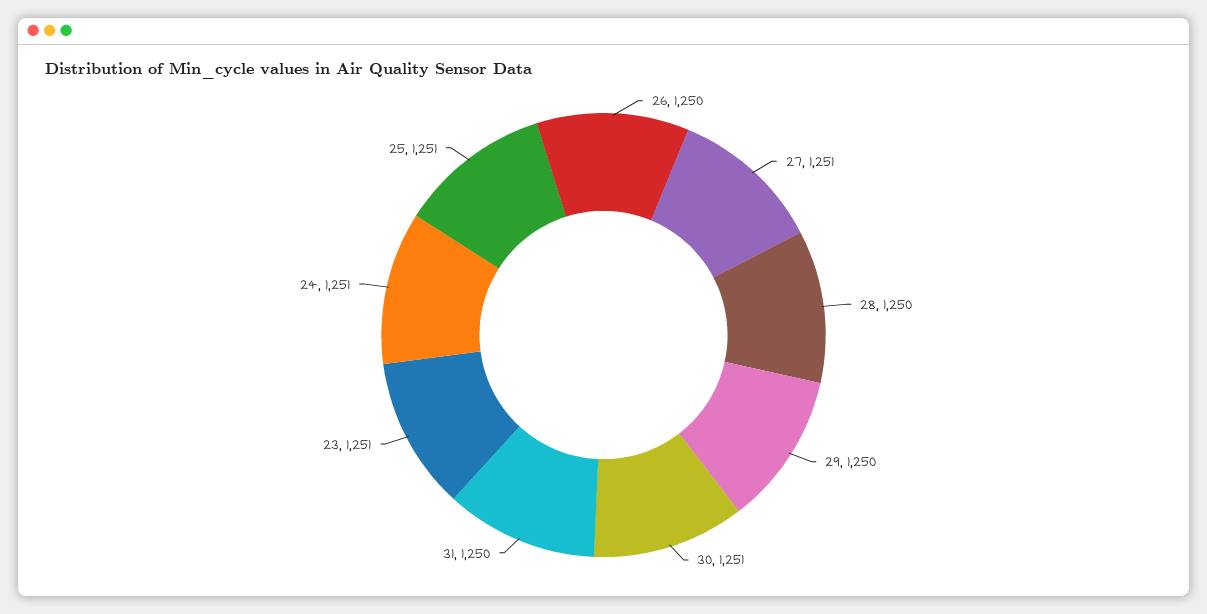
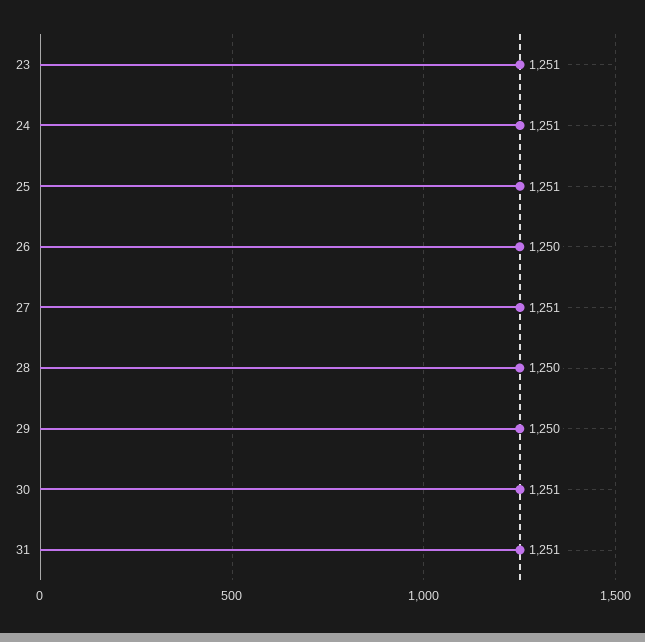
31: 1250 -> 1251

